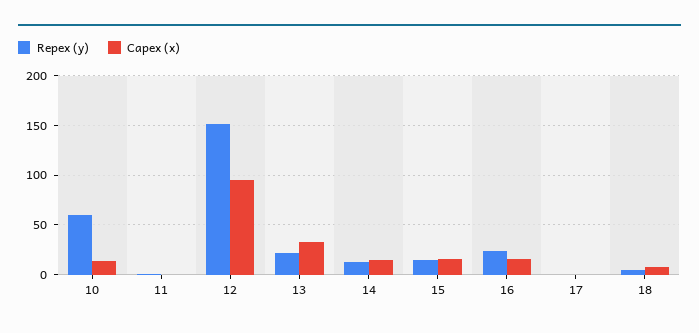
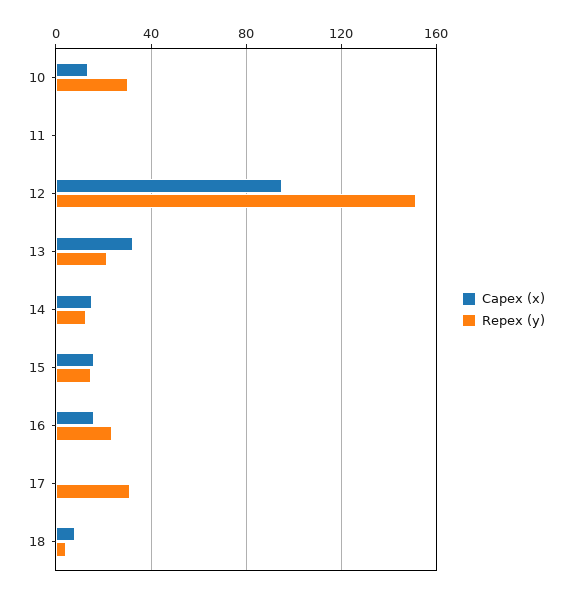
Repex (y), 10: 60 -> 30
Repex (y), 17: 0 -> 30

